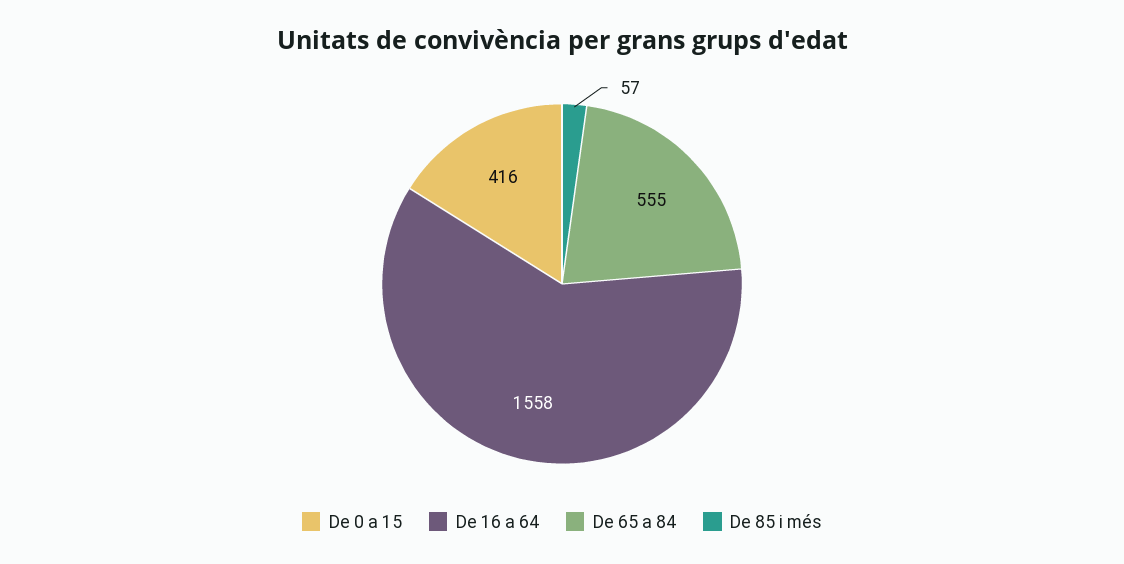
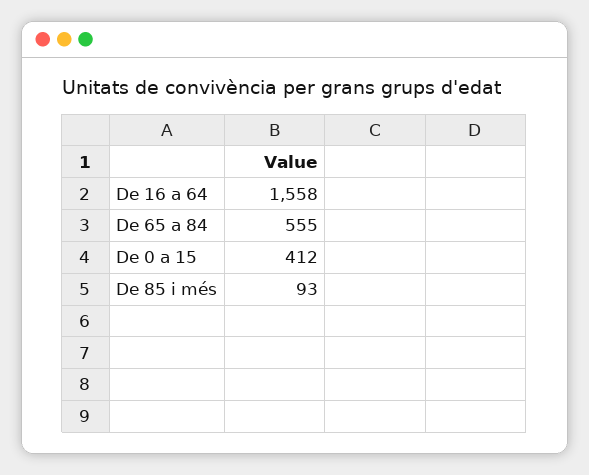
De 0 a 15: 416 -> 412
De 85 i més: 57 -> 93

